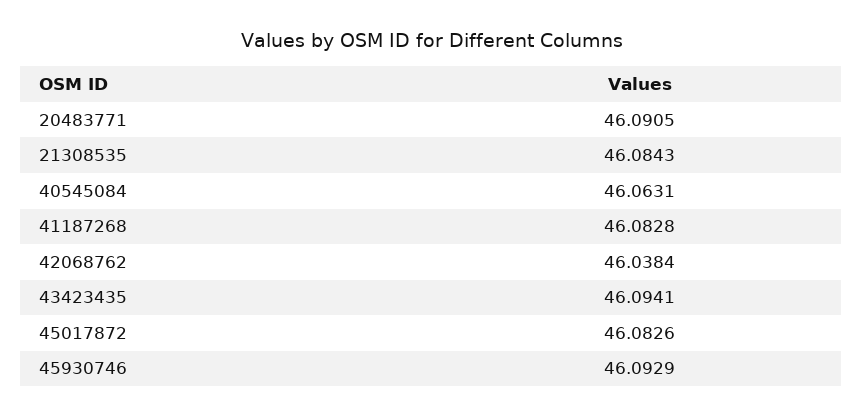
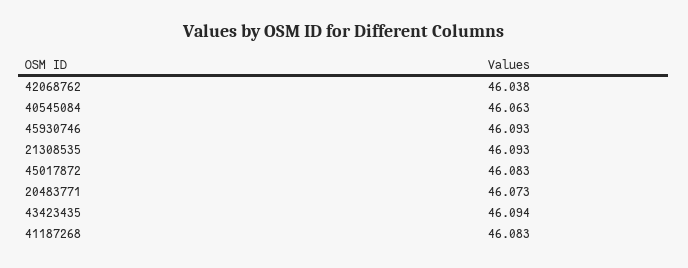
20483771: 46.0905 -> 46.073
21308535: 46.0843 -> 46.093

